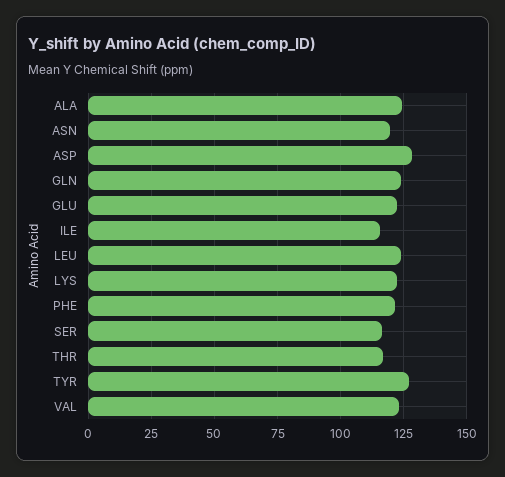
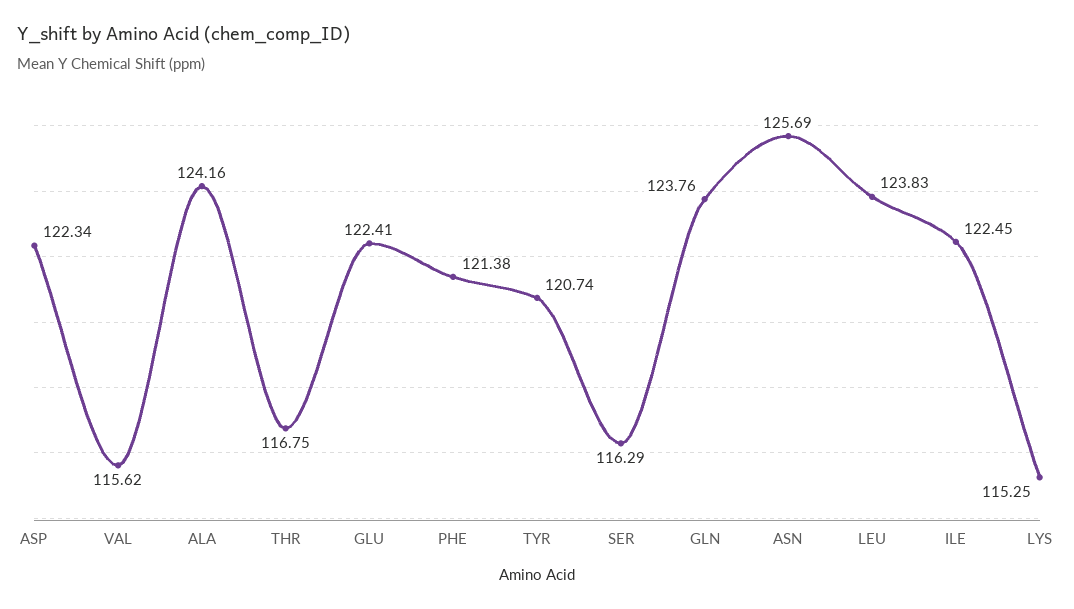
ASN: 120 -> 125.69
ASP: 127.5 -> 122.34
ILE: 115 -> 122.45
LYS: 122.5 -> 115.25
TYR: 127.5 -> 120.74
VAL: 122.5 -> 115.62

